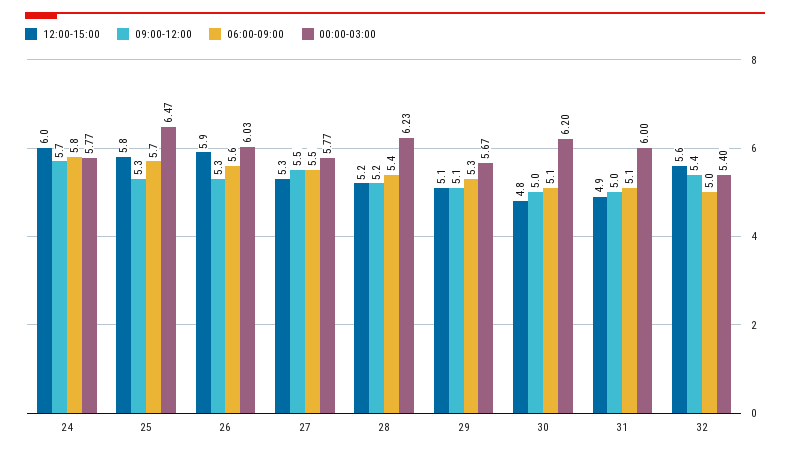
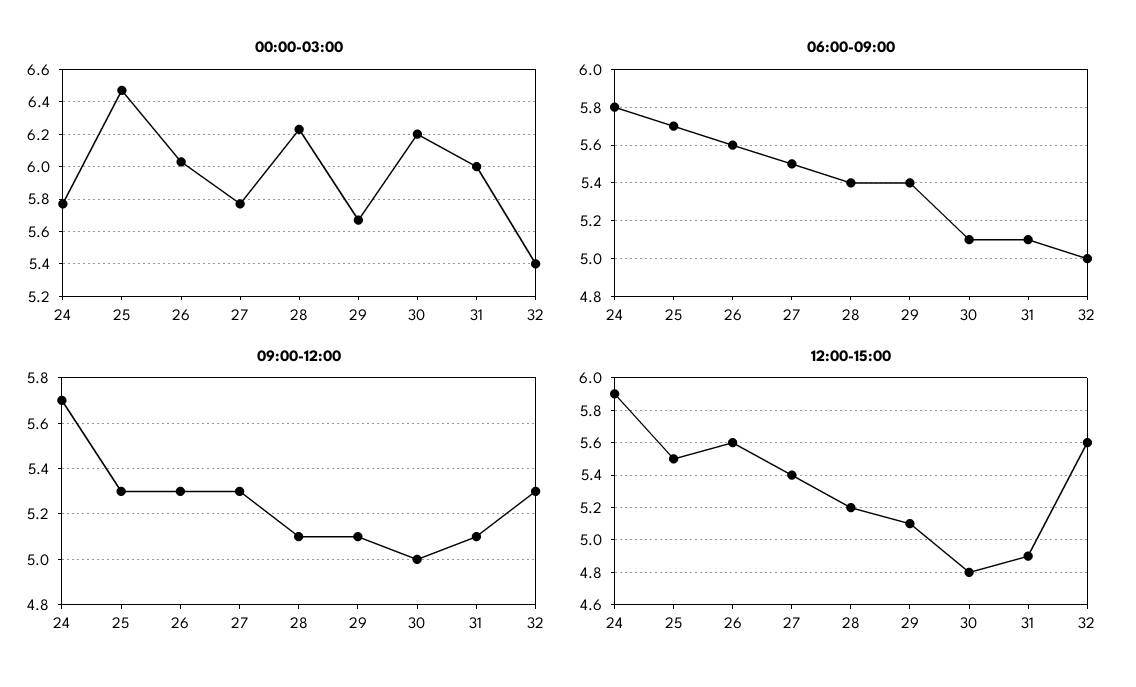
12:00-15:00, 24: 6 -> 5.9
12:00-15:00, 25: 5.8 -> 5.5
12:00-15:00, 26: 5.9 -> 5.6
12:00-15:00, 27: 5.3 -> 5.4
09:00-12:00, 27: 5.5 -> 5.3
09:00-12:00, 28: 5.2 -> 5.1
06:00-09:00, 29: 5.3 -> 5.4
09:00-12:00, 31: 5 -> 5.1
09:00-12:00, 32: 5.4 -> 5.3

